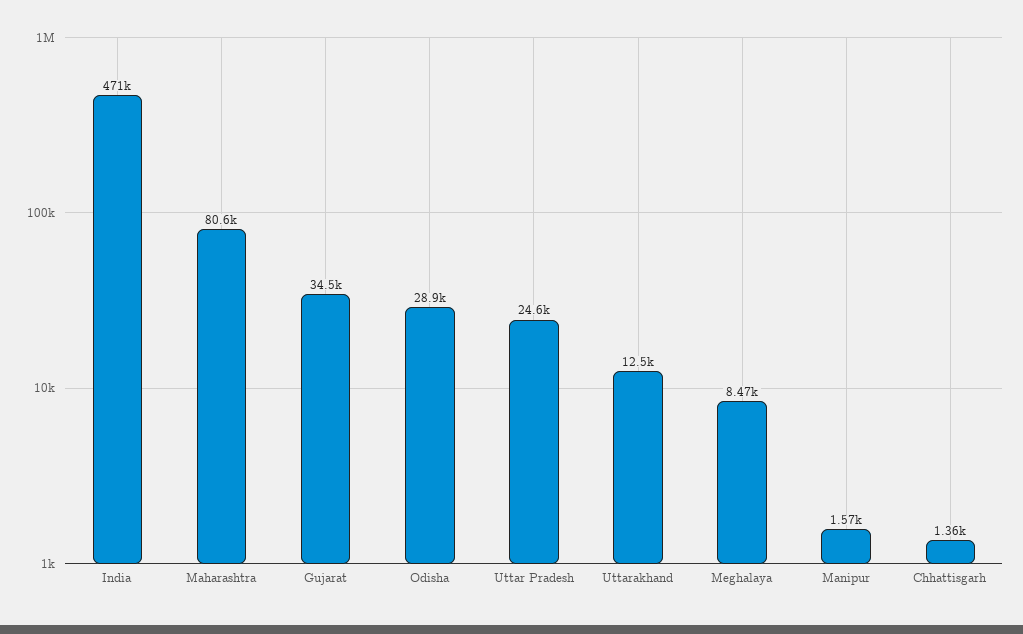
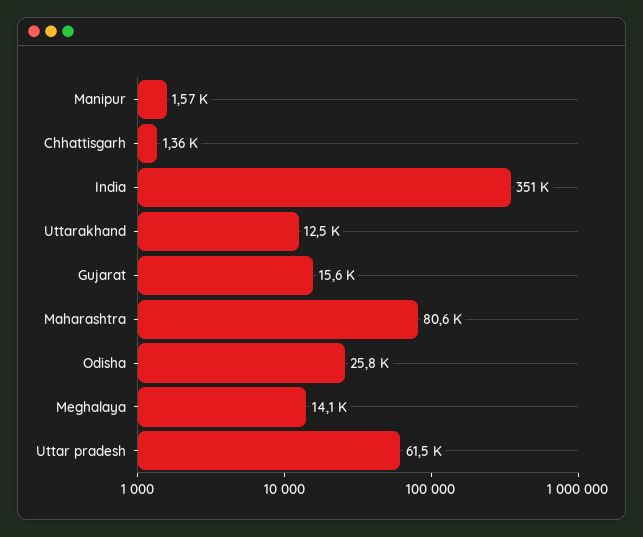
India: 471000 -> 351000
Gujarat: 34500 -> 15600
Odisha: 28900 -> 25800
Uttar Pradesh: 24600 -> 61500
Meghalaya: 8470 -> 14100

